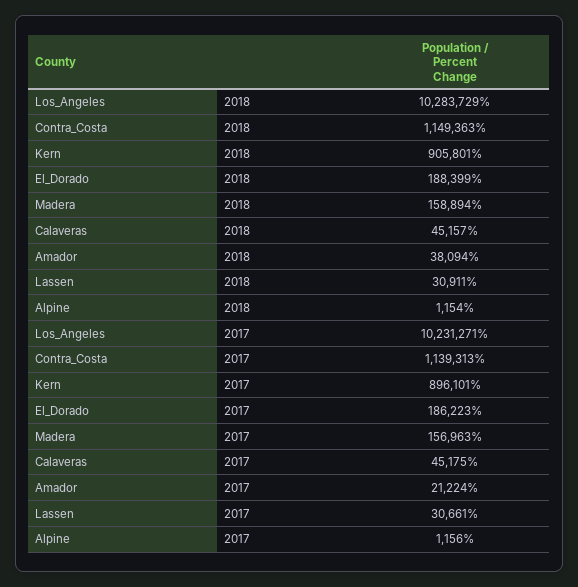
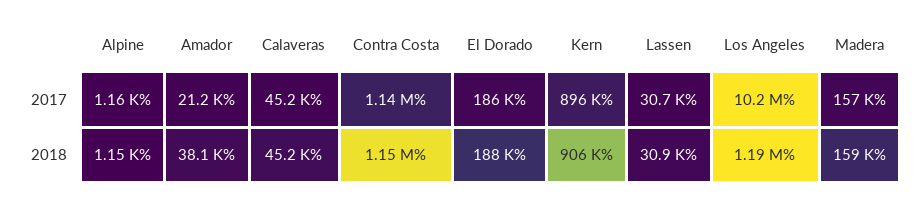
Los_Angeles, 2018: 10283729 -> 1190000

